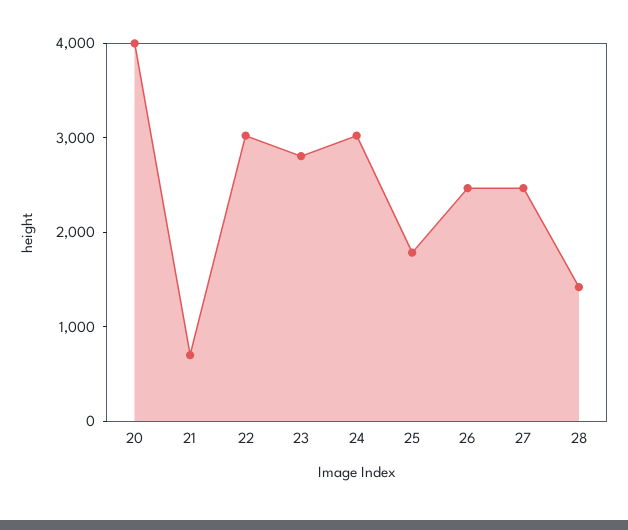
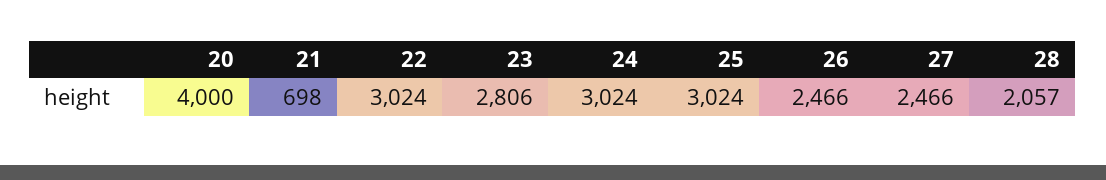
25: 1800 -> 3024
28: 1400 -> 2057

